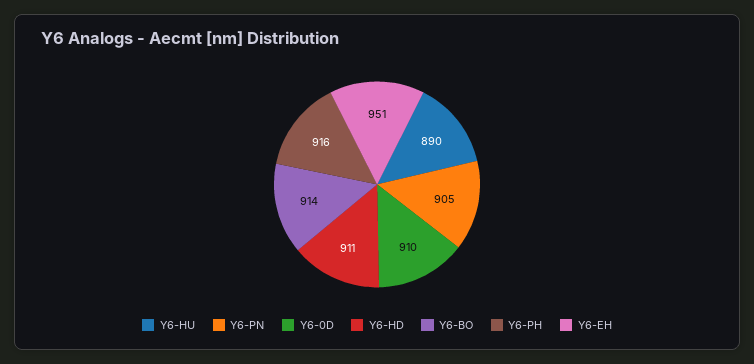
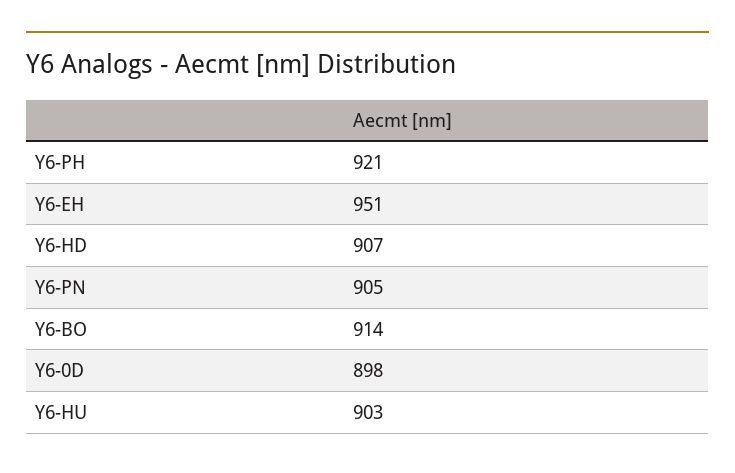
Y6-HU: 890 -> 903
Y6-0D: 910 -> 898
Y6-HD: 911 -> 907
Y6-PH: 916 -> 921

